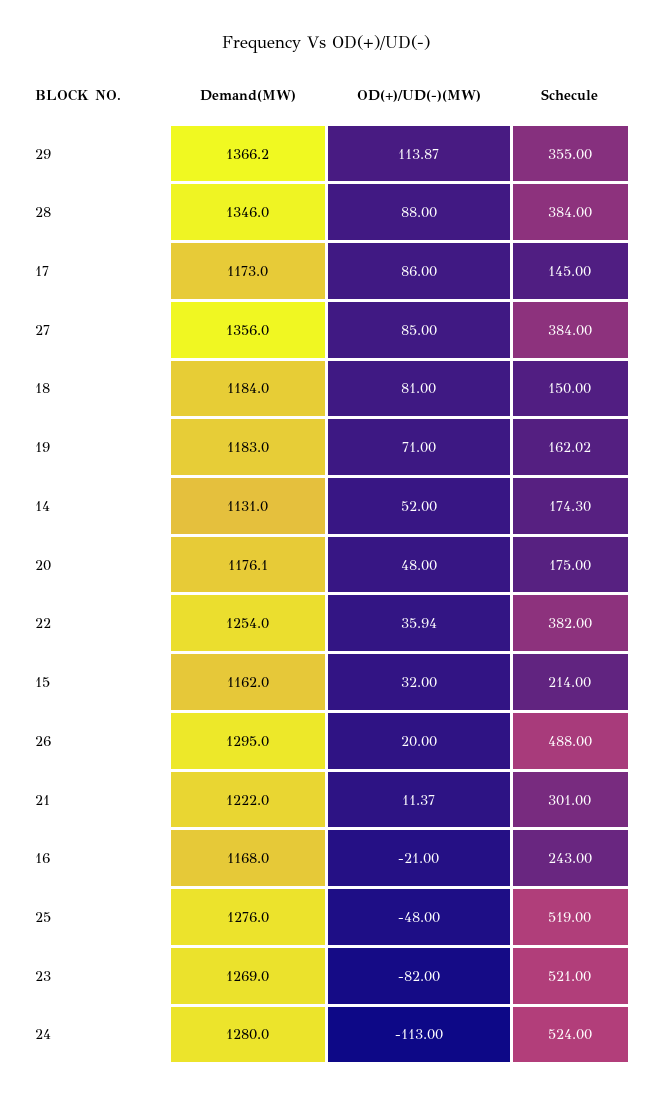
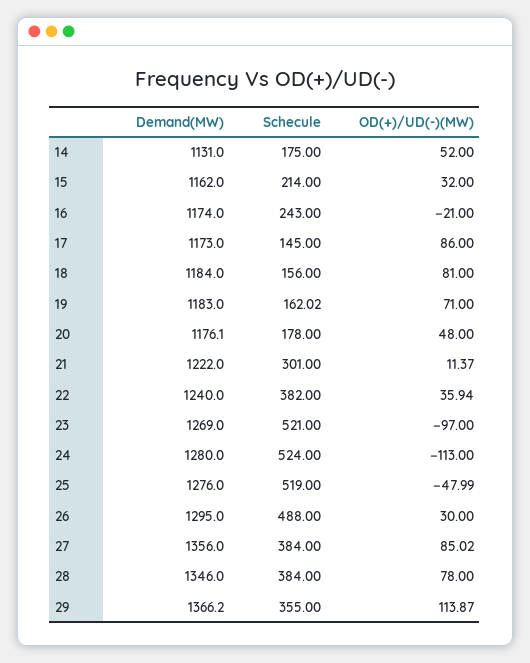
OD(+)/UD(-)(MW), 28: 88 -> 78
OD(+)/UD(-)(MW), 27: 85 -> 85.02
Schecule, 18: 150 -> 156
Schecule, 14: 174.3 -> 175
Schecule, 20: 175 -> 178
Demand(MW), 22: 1254 -> 1240
OD(+)/UD(-)(MW), 26: 20 -> 30
Demand(MW), 16: 1168 -> 1174
OD(+)/UD(-)(MW), 25: -48 -> -47.99
OD(+)/UD(-)(MW), 23: -82 -> -97

